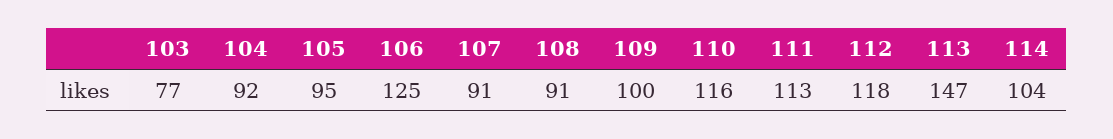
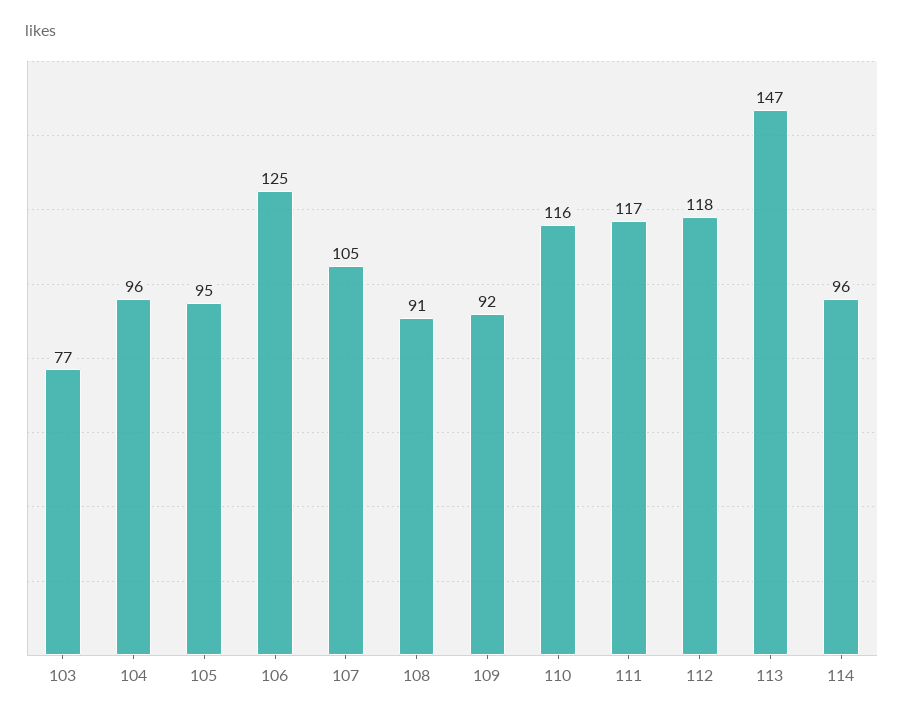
104: 92 -> 96
107: 91 -> 105
109: 100 -> 92
111: 113 -> 117
114: 104 -> 96

